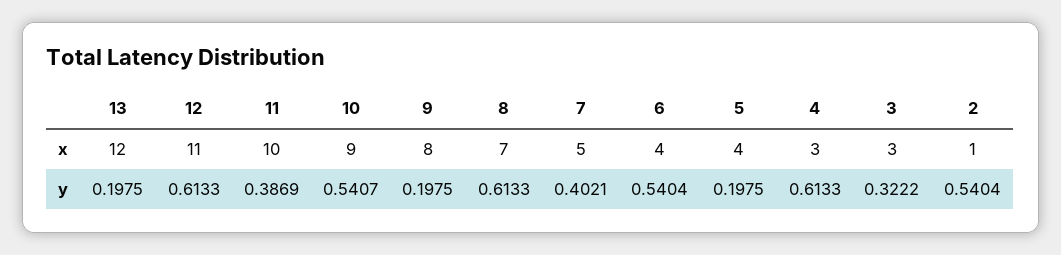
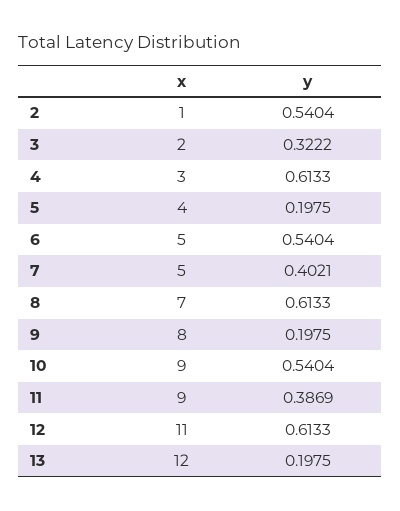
11, x: 10 -> 9
6, x: 4 -> 5
3, x: 3 -> 2
10, y: 0.5407 -> 0.5404

